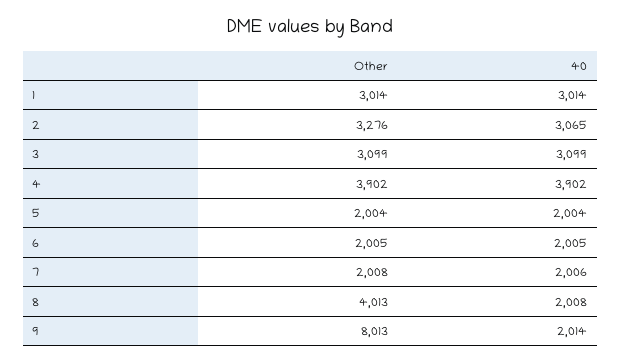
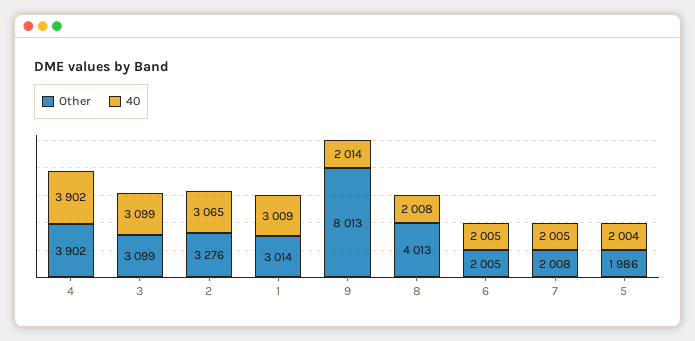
40, 1: 3014 -> 3009
Other, 5: 2004 -> 1986
40, 7: 2006 -> 2005

